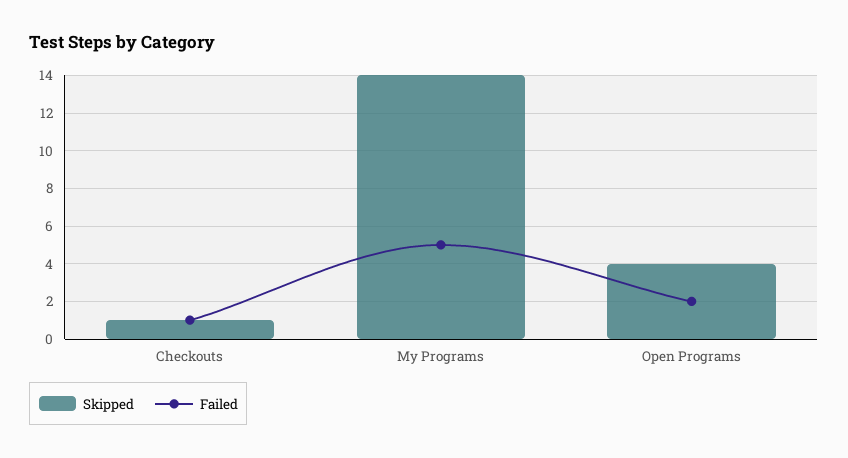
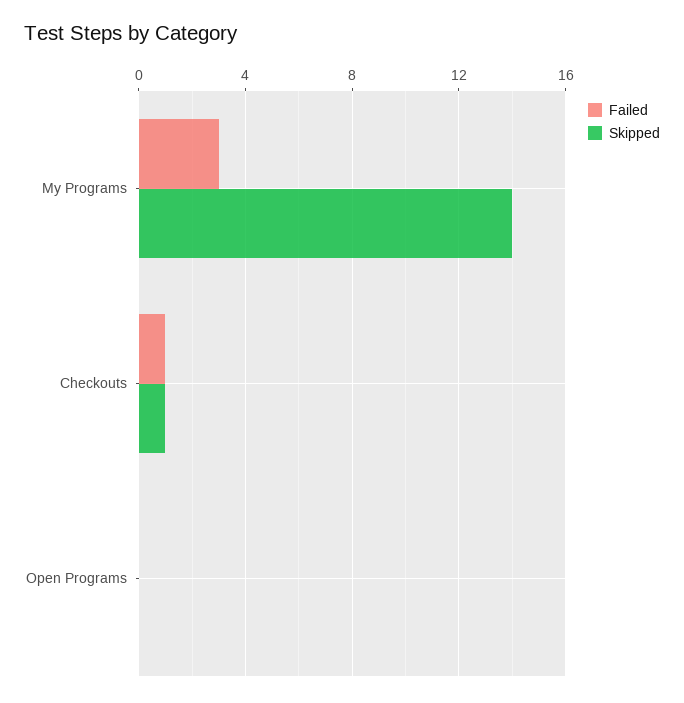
Failed, My Programs: 5 -> 3
Skipped, Open Programs: 4 -> 0
Failed, Open Programs: 2 -> 0

